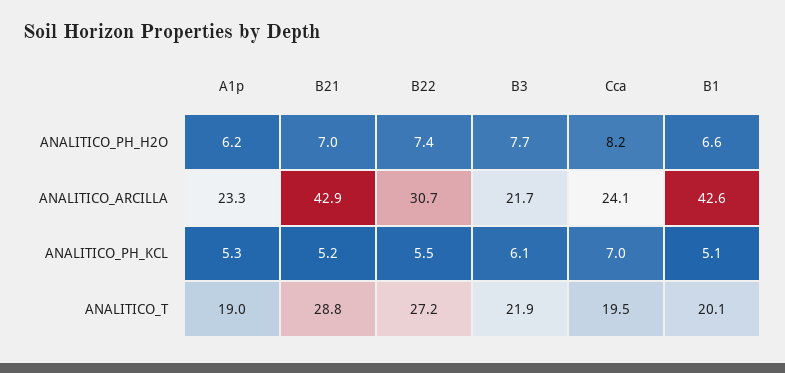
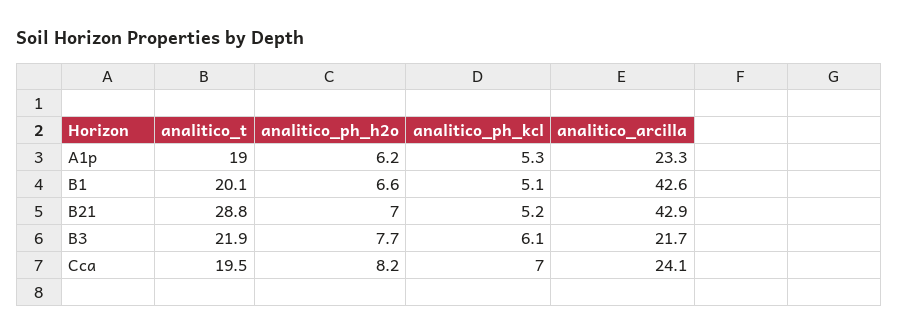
B22, ANALITICO_PH_H2O: 7.4 -> none
B22, ANALITICO_ARCILLA: 30.7 -> none
B22, ANALITICO_PH_KCL: 5.5 -> none
B22, ANALITICO_T: 27.2 -> none

